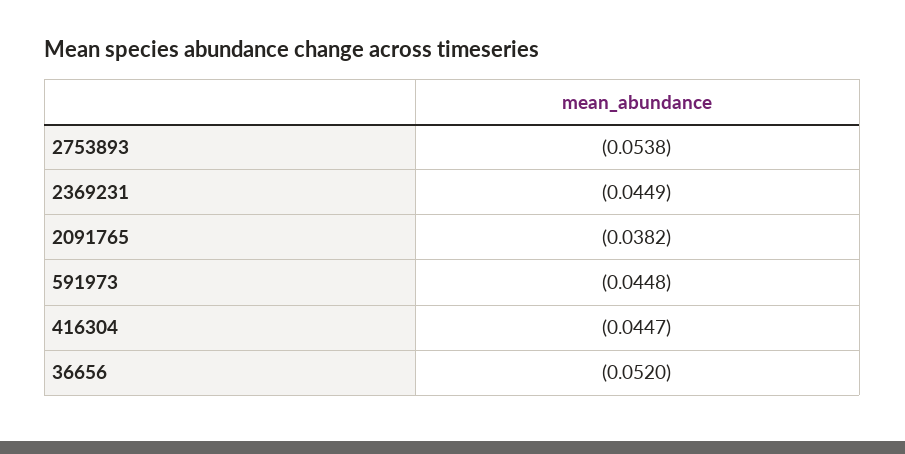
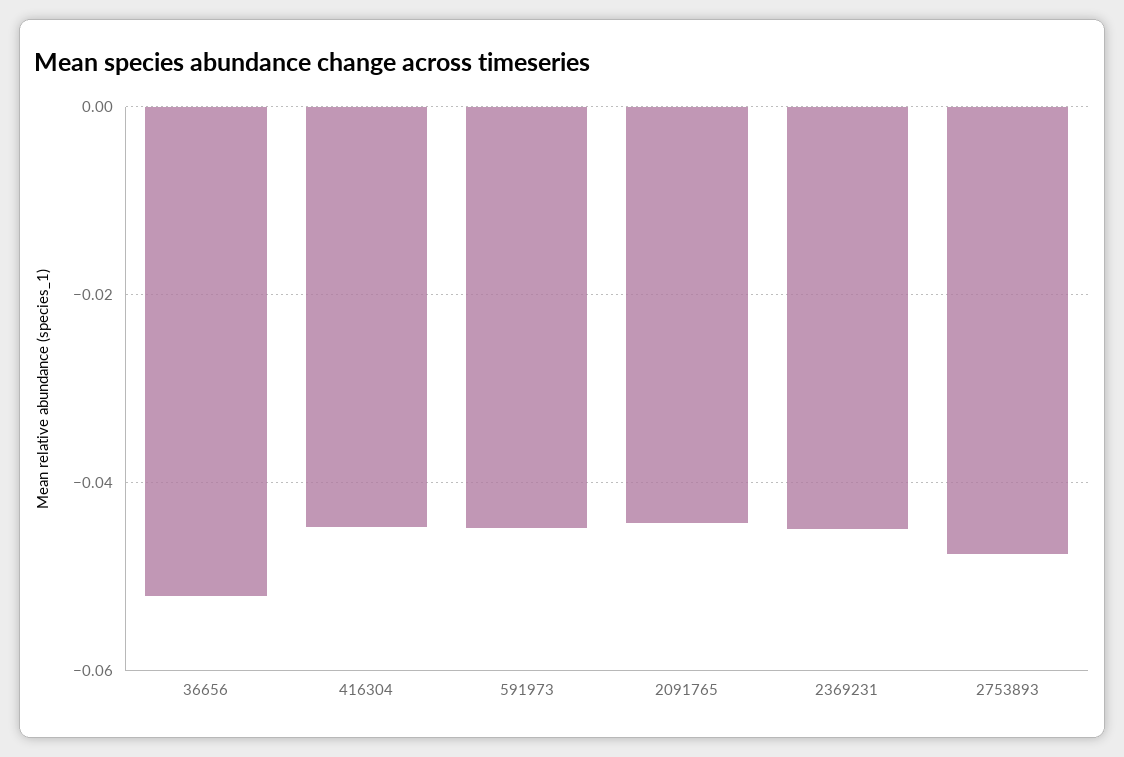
2753893: -0.0538 -> -0.048
2091765: -0.0382 -> -0.044

